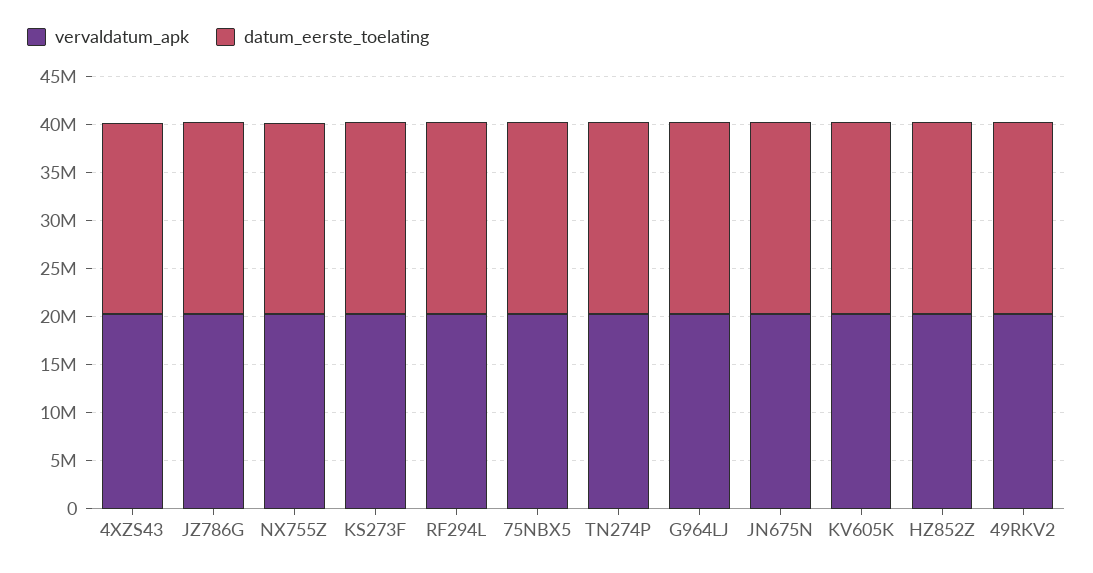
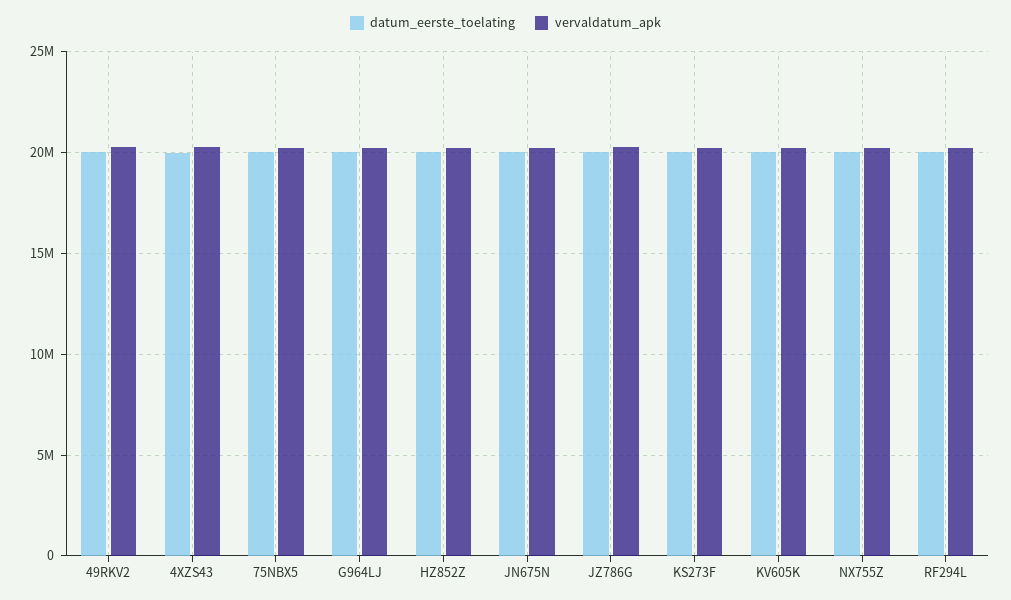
vervaldatum_apk, TN274P: 20000000 -> none
datum_eerste_toelating, TN274P: 20000000 -> none

